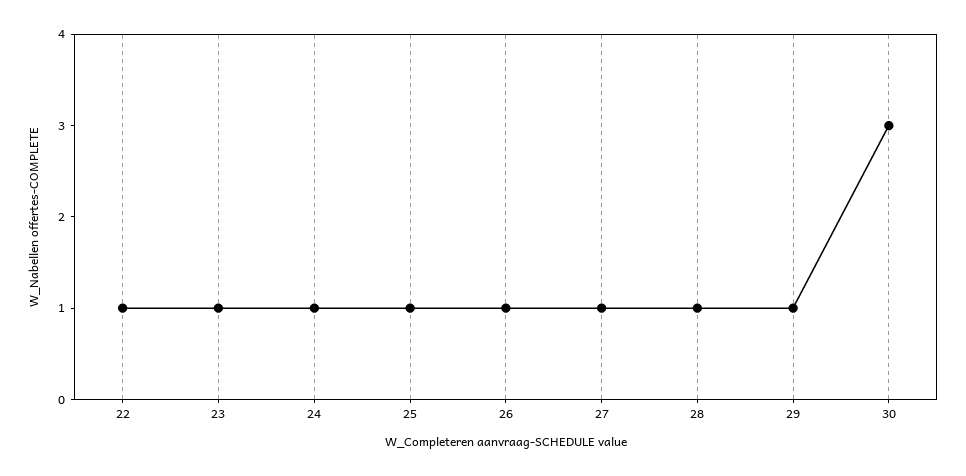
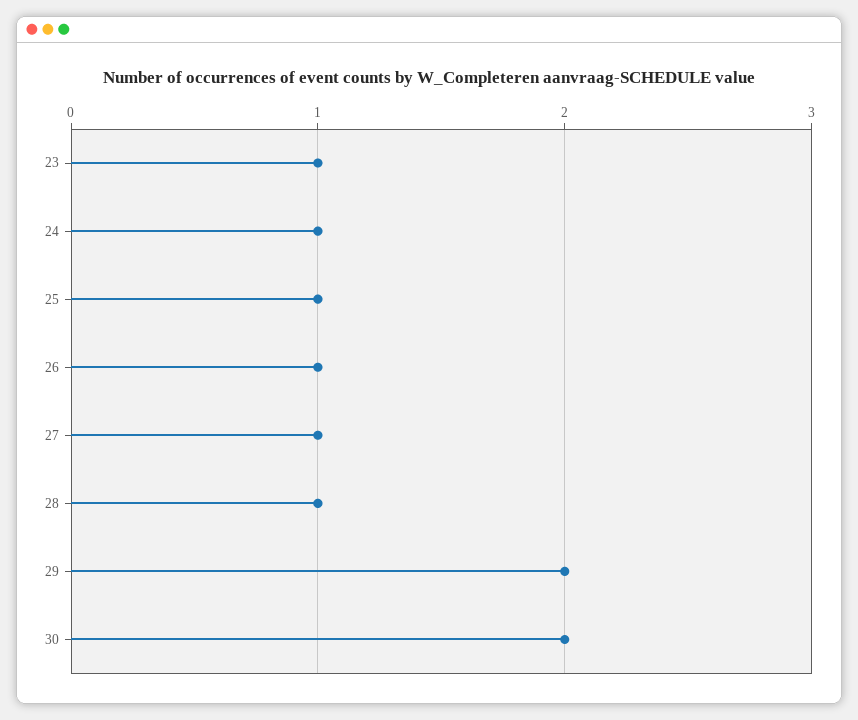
22: 1 -> none
29: 1 -> 2
30: 3 -> 2

